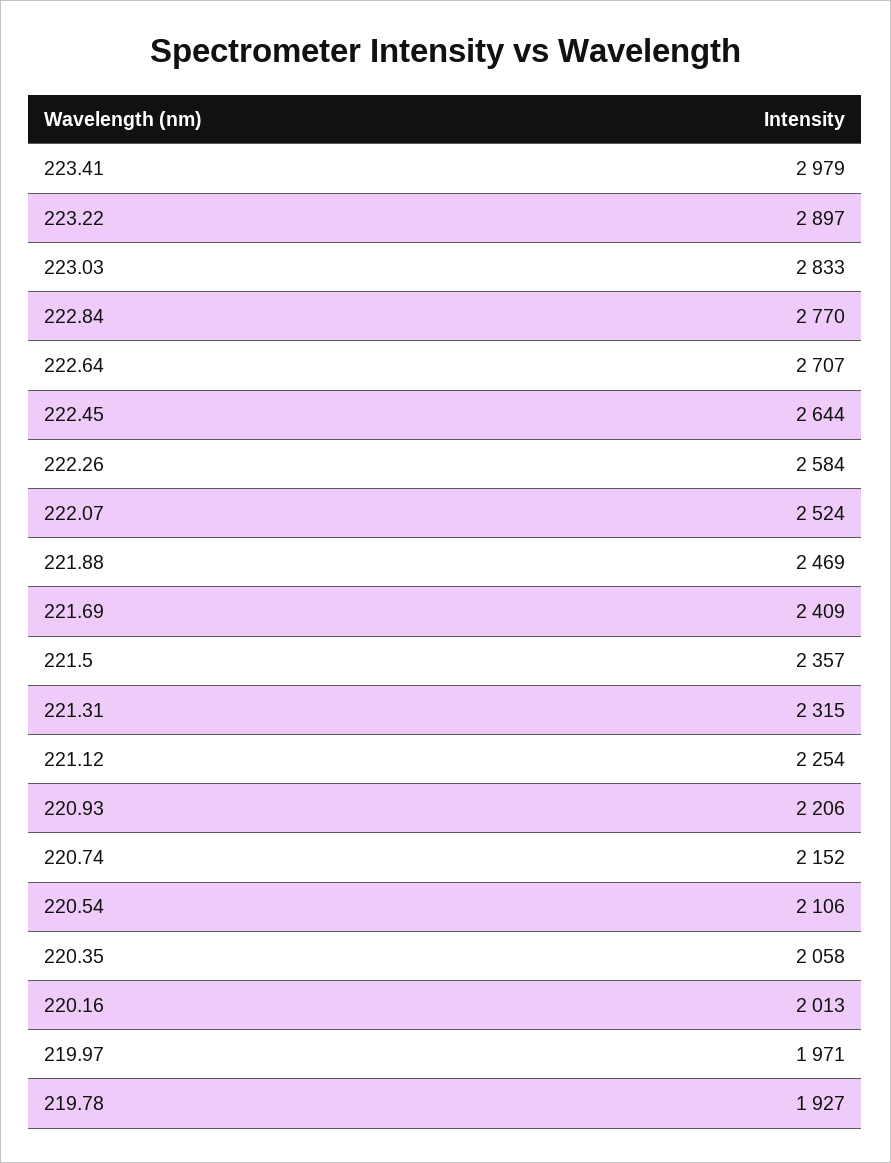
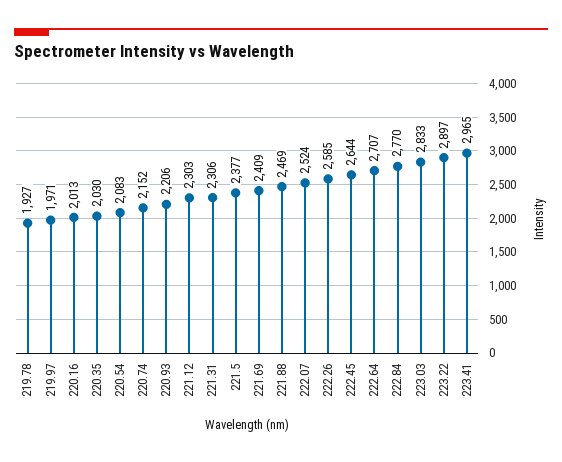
223.41: 2979 -> 2965
222.26: 2584 -> 2585
221.5: 2357 -> 2377
221.31: 2315 -> 2306
221.12: 2254 -> 2303
220.54: 2106 -> 2083
220.35: 2058 -> 2030

